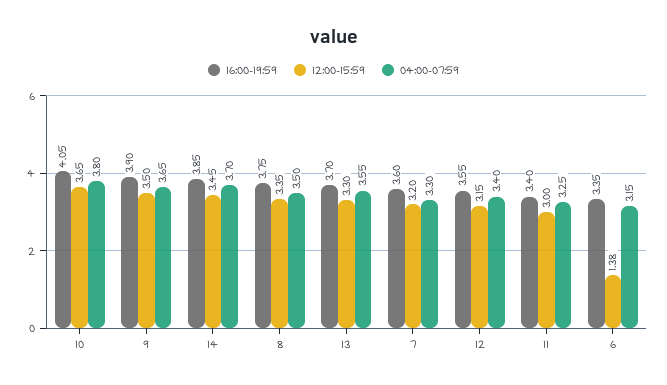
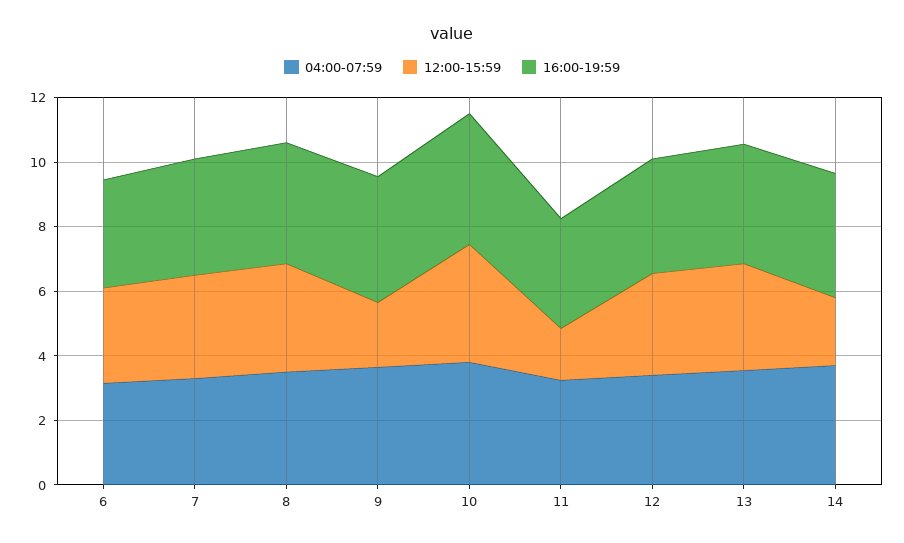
12:00-15:59, 9: 3.5 -> 2
12:00-15:59, 14: 3.45 -> 2
12:00-15:59, 11: 3 -> 1.5
12:00-15:59, 6: 1.38 -> 3

